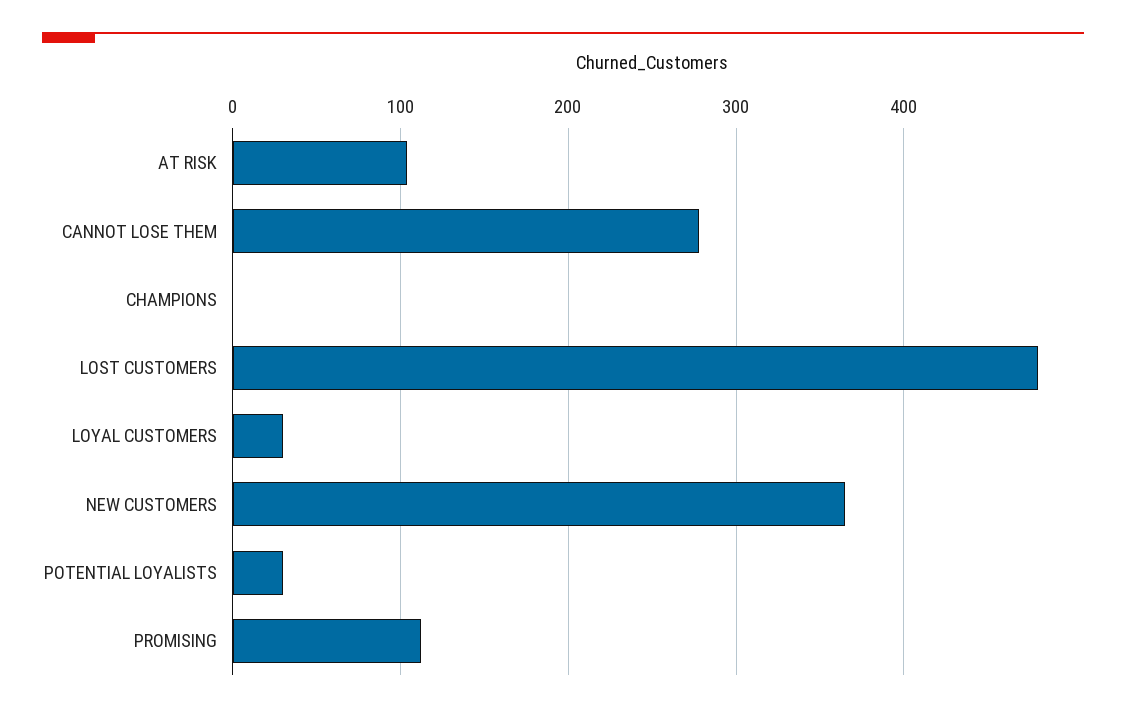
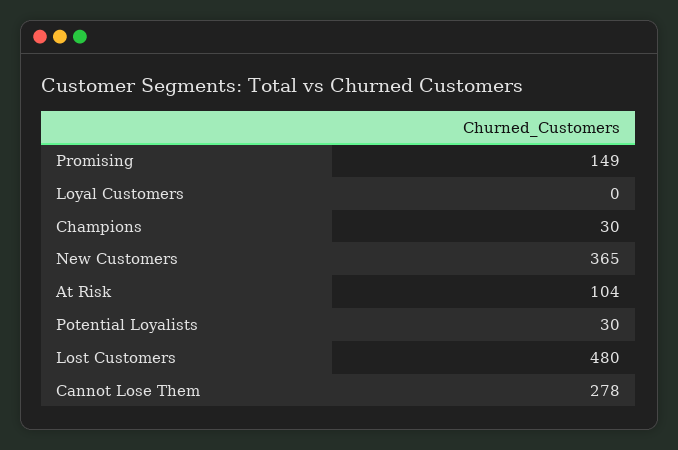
CHAMPIONS: 0 -> 30
LOYAL CUSTOMERS: 30 -> 0
PROMISING: 110 -> 149

